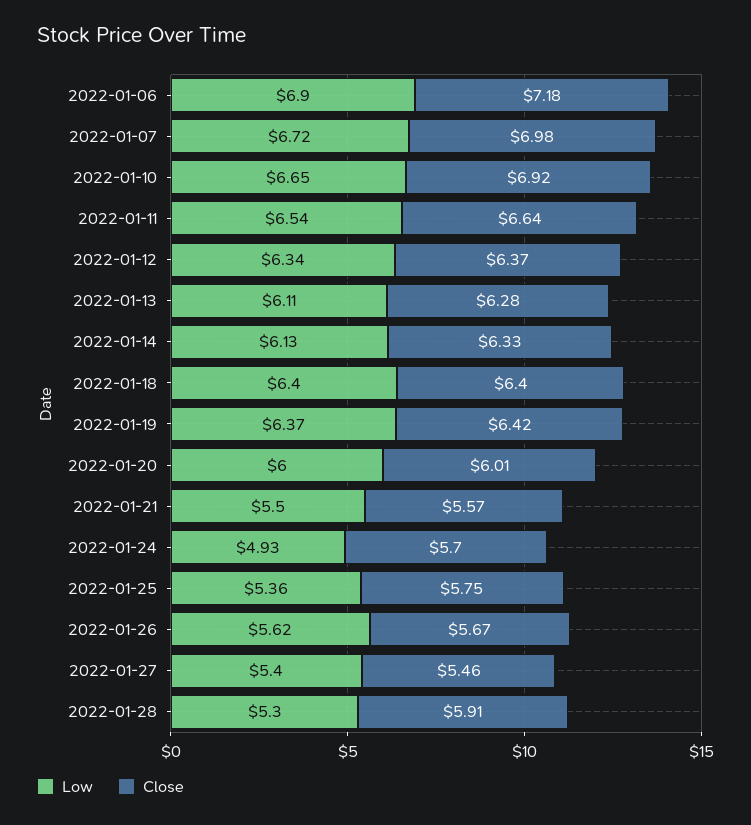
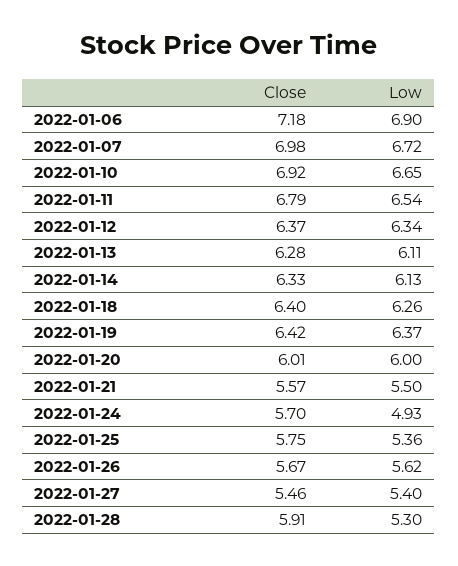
Close, 2022-01-11: 6.64 -> 6.79
Low, 2022-01-18: 6.4 -> 6.26

